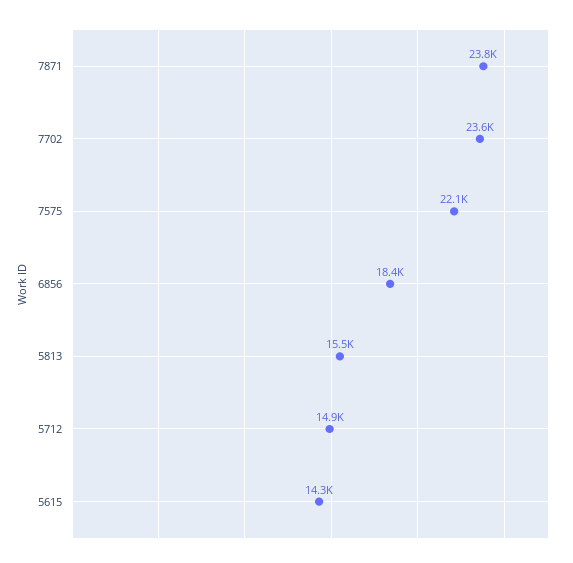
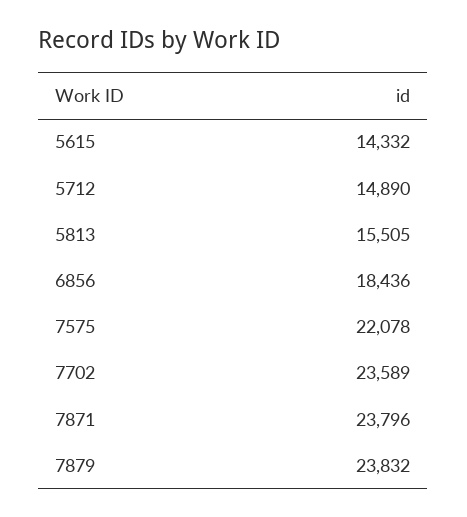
7879: none -> 23832

